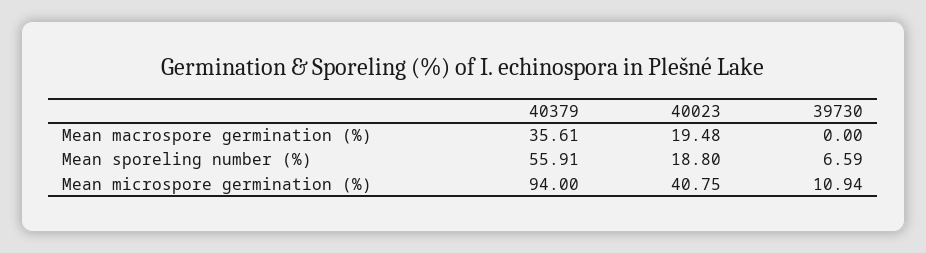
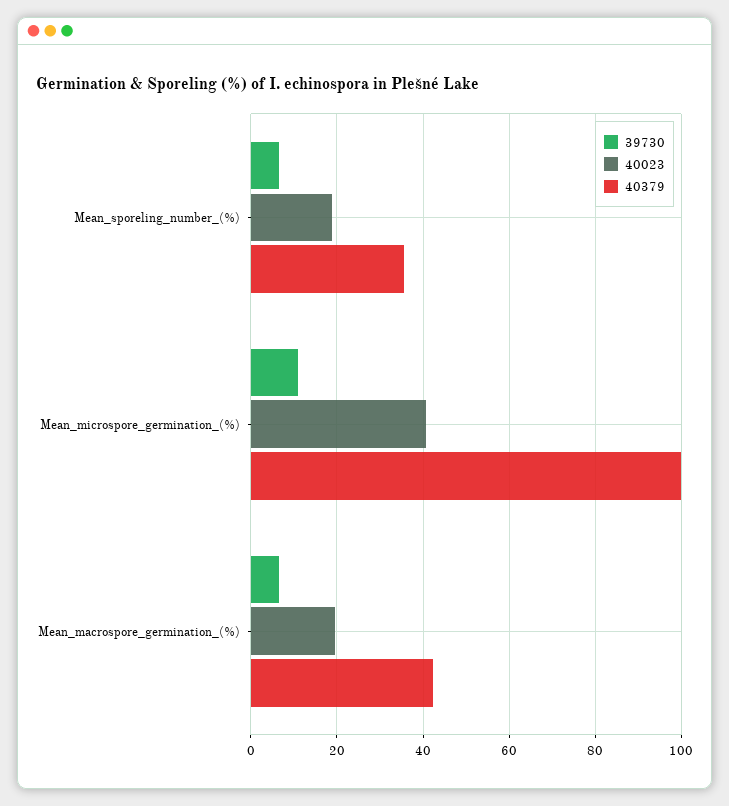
40379, Mean macrospore germination (%): 35.61 -> 42
39730, Mean macrospore germination (%): 0 -> 6
40379, Mean sporeling number (%): 55.91 -> 36
40379, Mean microspore germination (%): 94 -> 100

